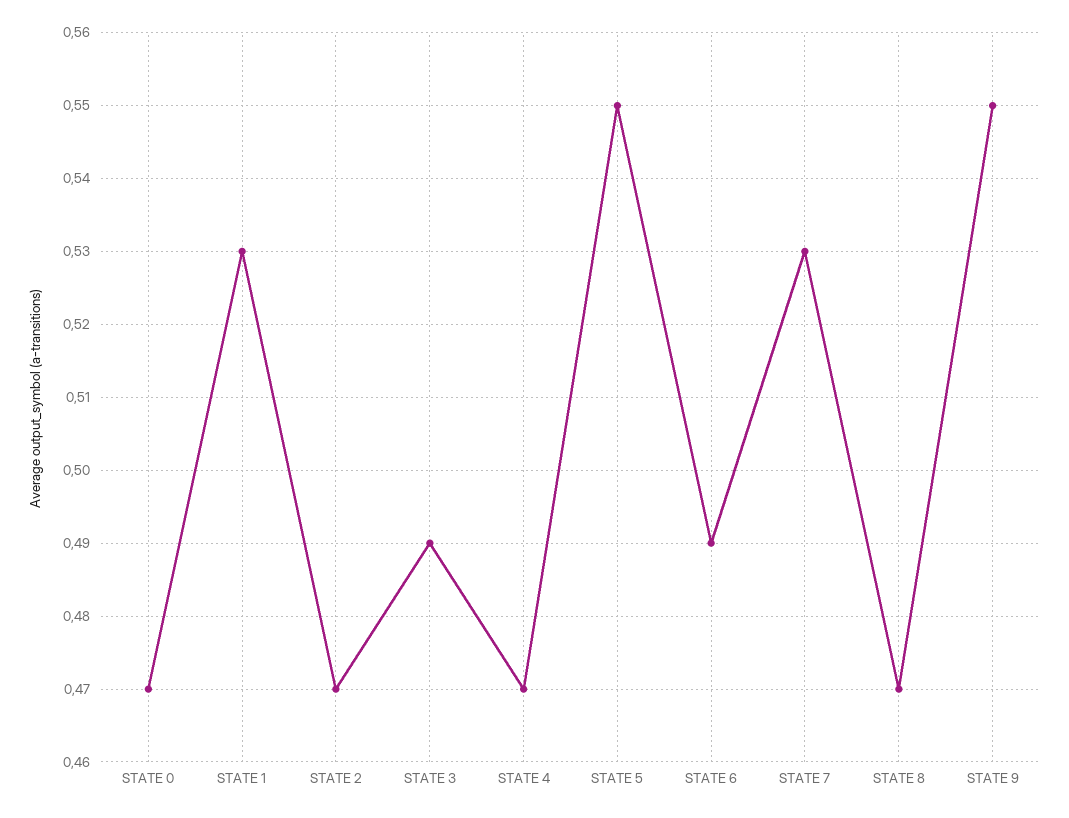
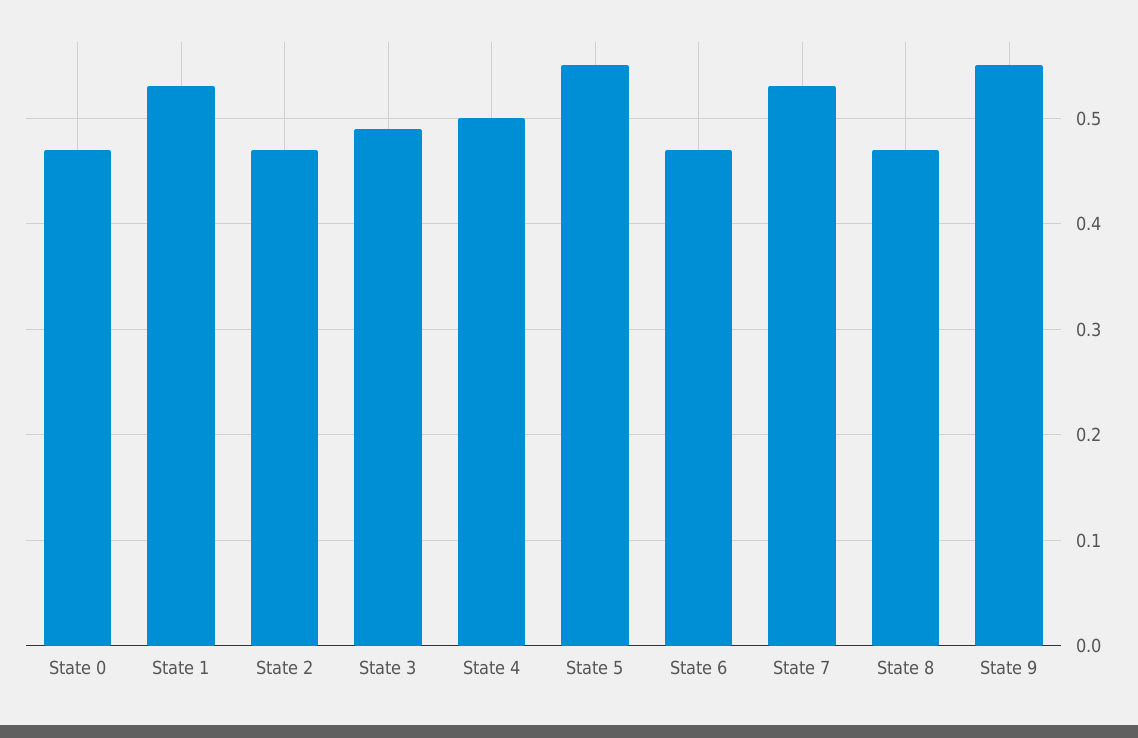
STATE 4: 0.47 -> 0.5
STATE 6: 0.49 -> 0.47

